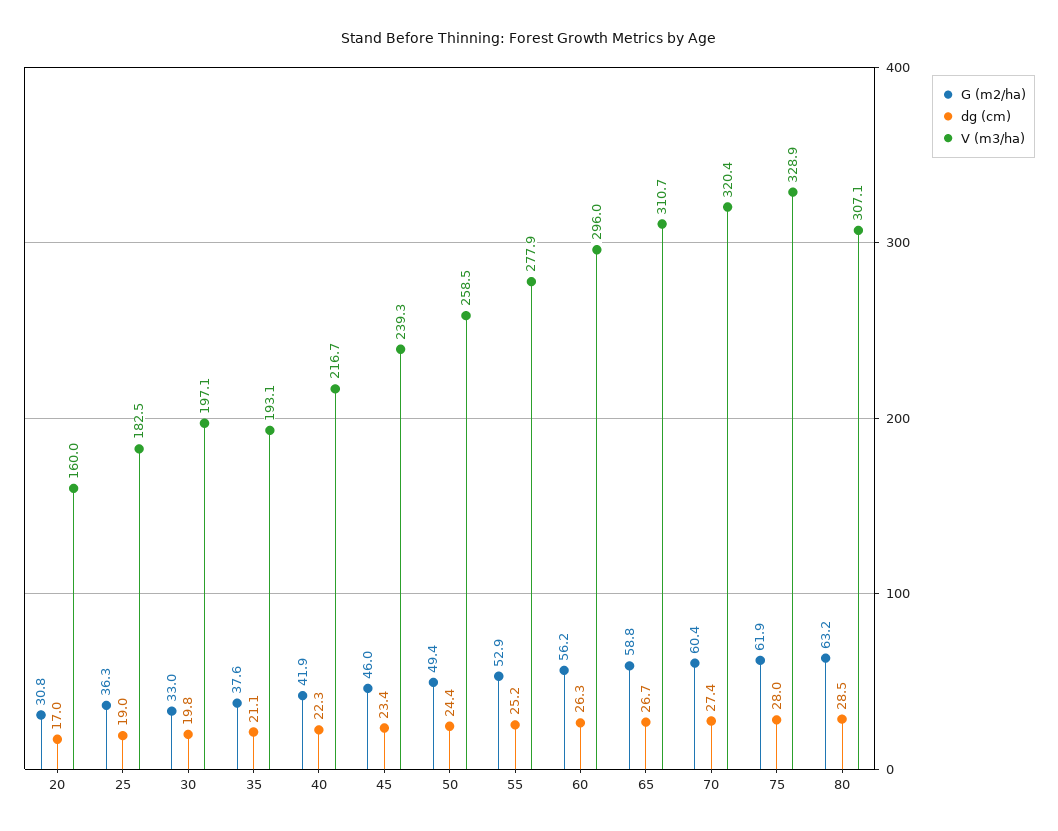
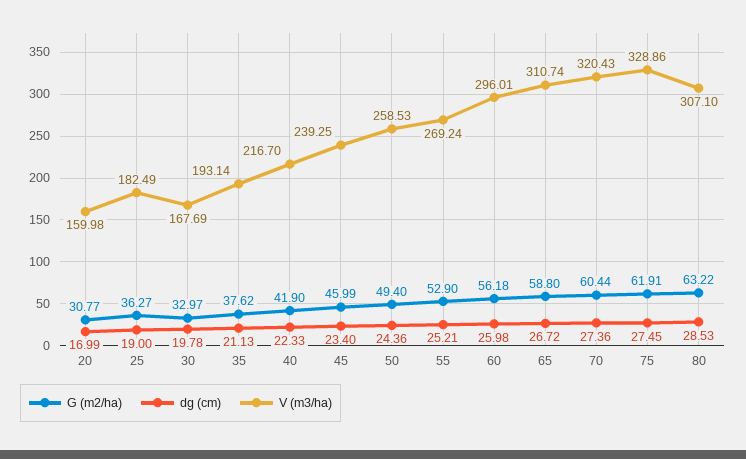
V (m3/ha), 30: 197.1 -> 167.69
V (m3/ha), 55: 277.9 -> 269.24
dg (cm), 60: 26.3 -> 25.98
dg (cm), 75: 28 -> 27.45

